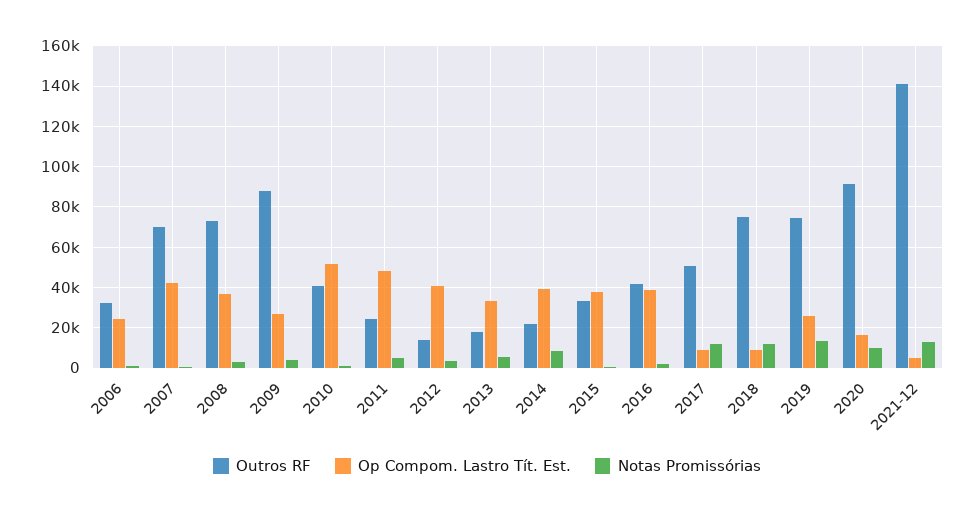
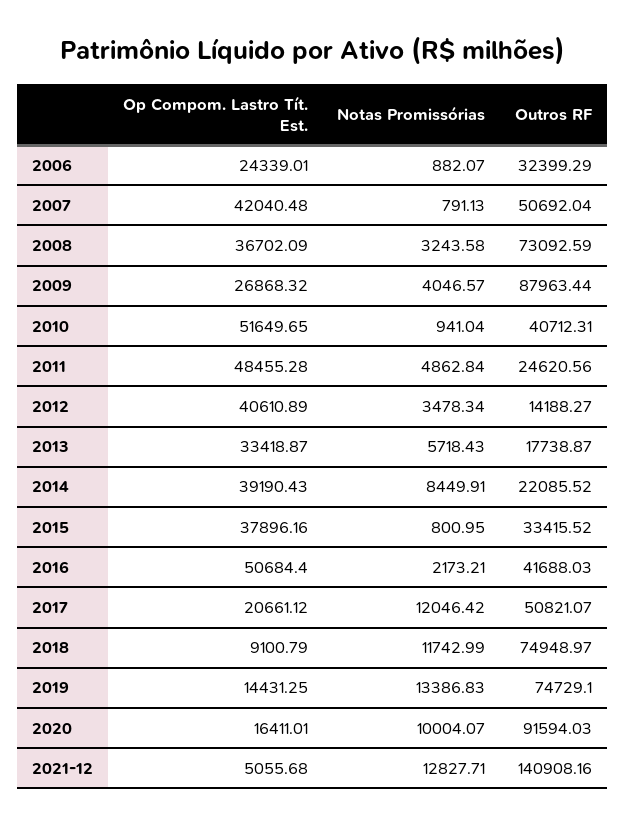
Outros RF, 2007: 70000 -> 50692.04
Op Compom. Lastro Tít. Est., 2016: 40000 -> 50684.4
Op Compom. Lastro Tít. Est., 2017: 10000 -> 20661.12
Op Compom. Lastro Tít. Est., 2019: 25000 -> 14431.25

